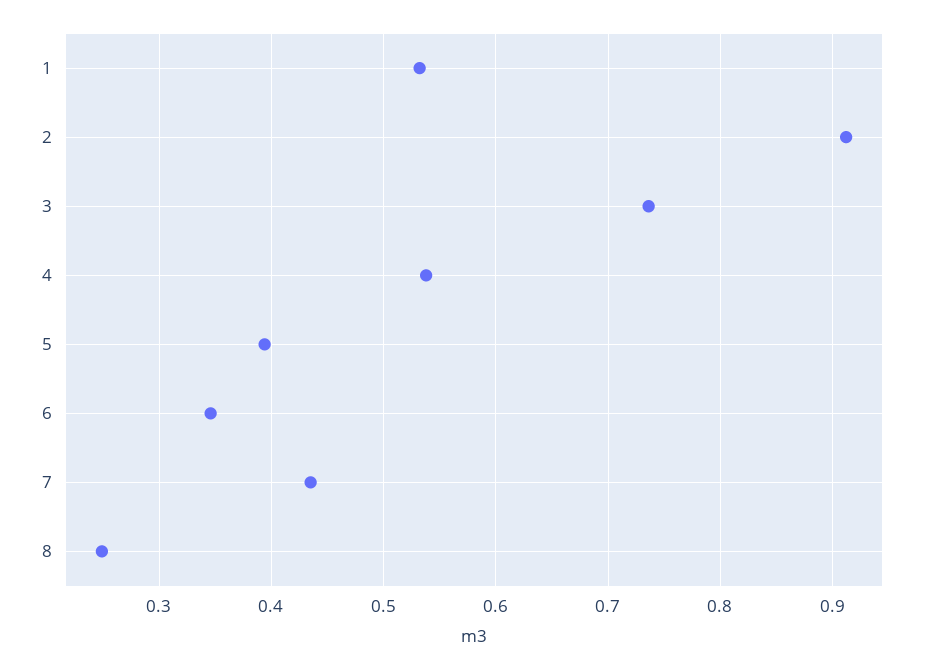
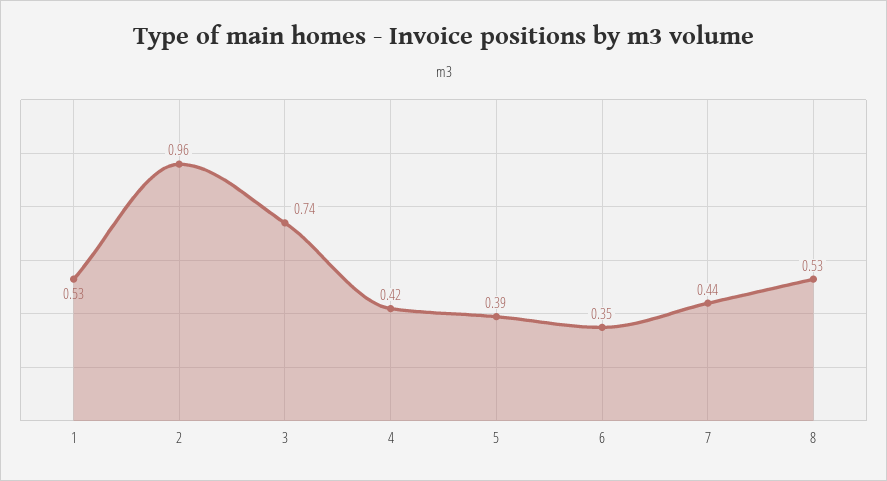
2: 0.91 -> 0.96
4: 0.54 -> 0.42
8: 0.25 -> 0.53

